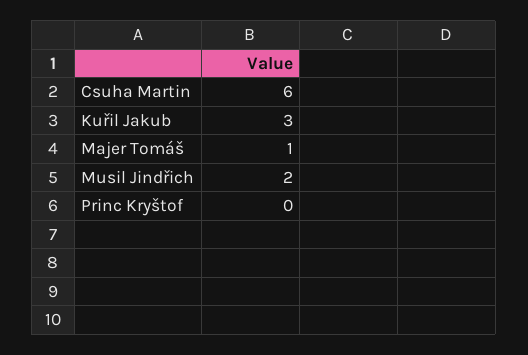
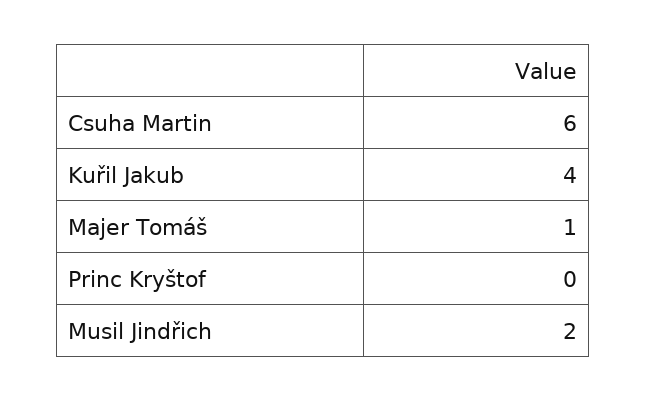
Kuřil Jakub: 3 -> 4

